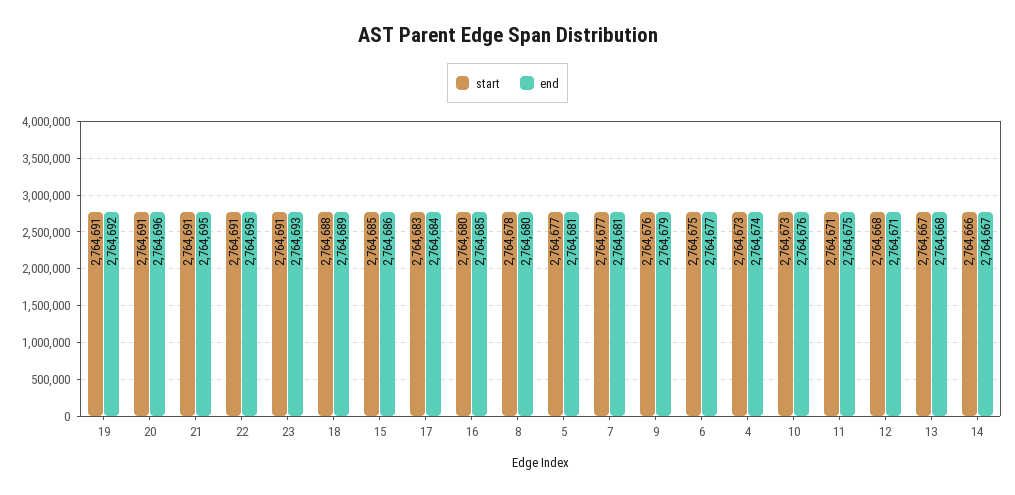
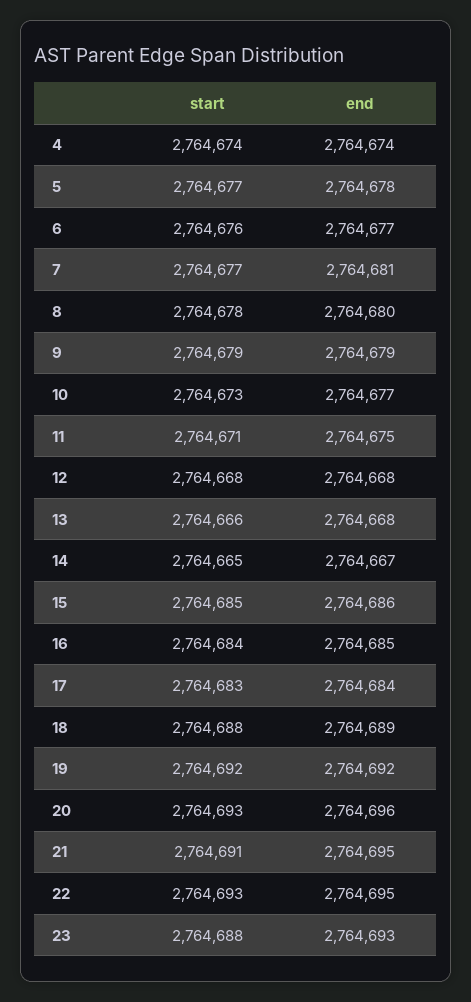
start, 19: 2764691 -> 2764692
start, 20: 2764691 -> 2764693
start, 22: 2764691 -> 2764693
start, 23: 2764691 -> 2764688
start, 16: 2764680 -> 2764684
end, 5: 2764681 -> 2764678
start, 9: 2764676 -> 2764679
start, 6: 2764675 -> 2764676
start, 4: 2764673 -> 2764674
end, 10: 2764676 -> 2764677
end, 12: 2764671 -> 2764668
start, 13: 2764667 -> 2764666
start, 14: 2764666 -> 2764665

